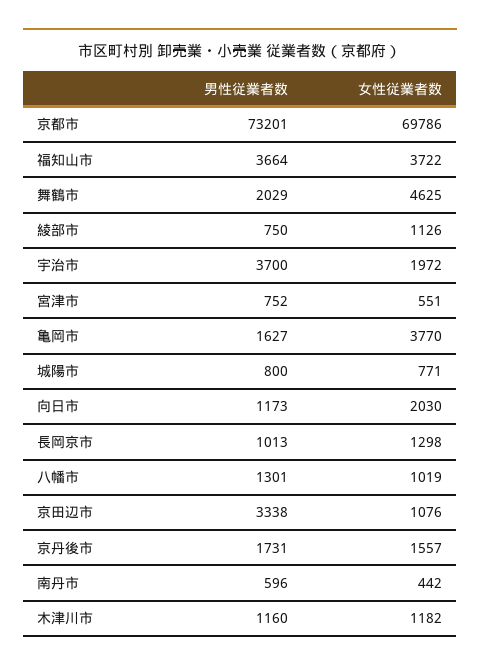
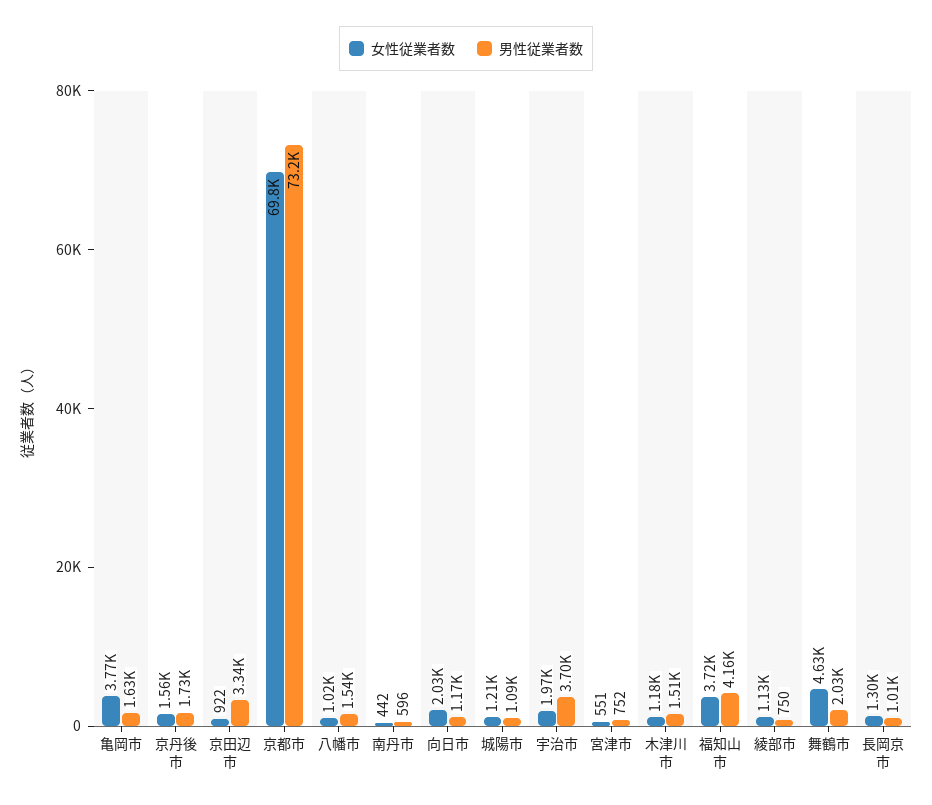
男性従業者数, 福知山市: 3664 -> 4160
男性従業者数, 城陽市: 800 -> 1090
女性従業者数, 城陽市: 771 -> 1210
男性従業者数, 八幡市: 1301 -> 1540
女性従業者数, 京田辺市: 1076 -> 922
男性従業者数, 木津川市: 1160 -> 1510

